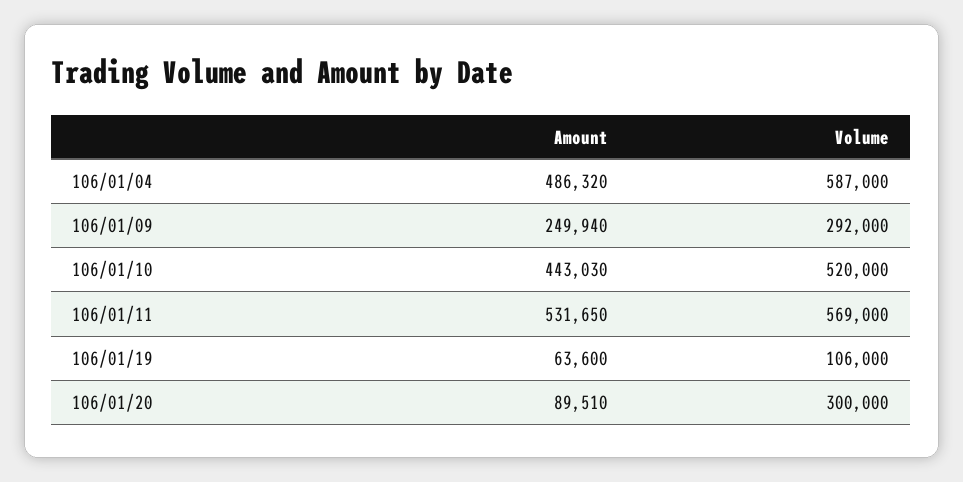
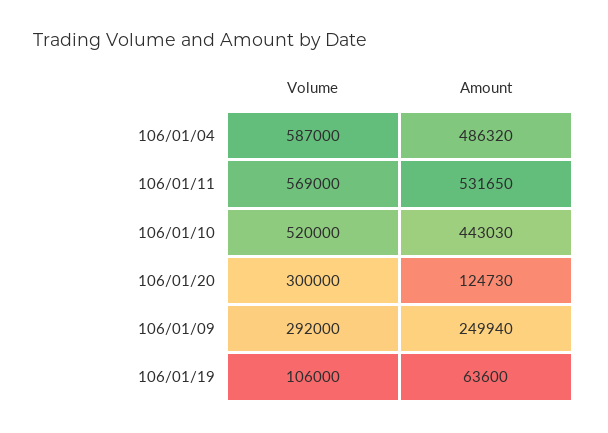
Amount, 106/01/20: 89510 -> 124730

